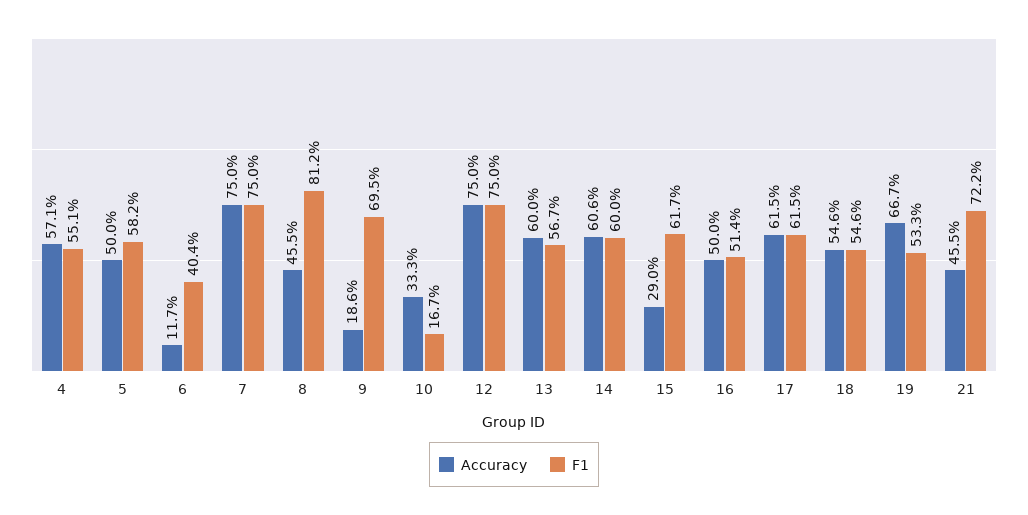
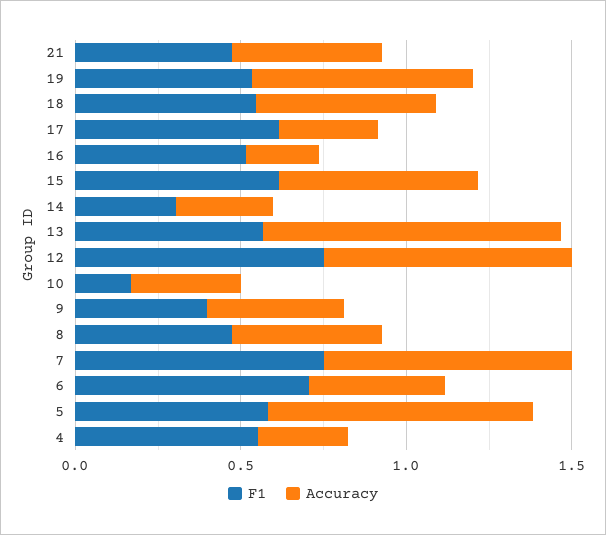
Accuracy, 4: 0.571 -> 0.3
Accuracy, 5: 0.5 -> 0.8
Accuracy, 6: 0.117 -> 0.4
F1, 6: 0.404 -> 0.7
F1, 8: 0.812 -> 0.5
Accuracy, 9: 0.186 -> 0.4
F1, 9: 0.695 -> 0.4
Accuracy, 13: 0.6 -> 0.9
Accuracy, 14: 0.606 -> 0.3
F1, 14: 0.6 -> 0.3
Accuracy, 15: 0.29 -> 0.6
Accuracy, 16: 0.5 -> 0.2
Accuracy, 17: 0.615 -> 0.3
F1, 21: 0.722 -> 0.5

